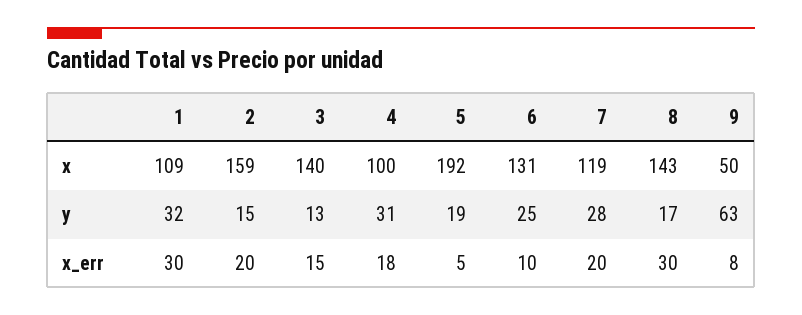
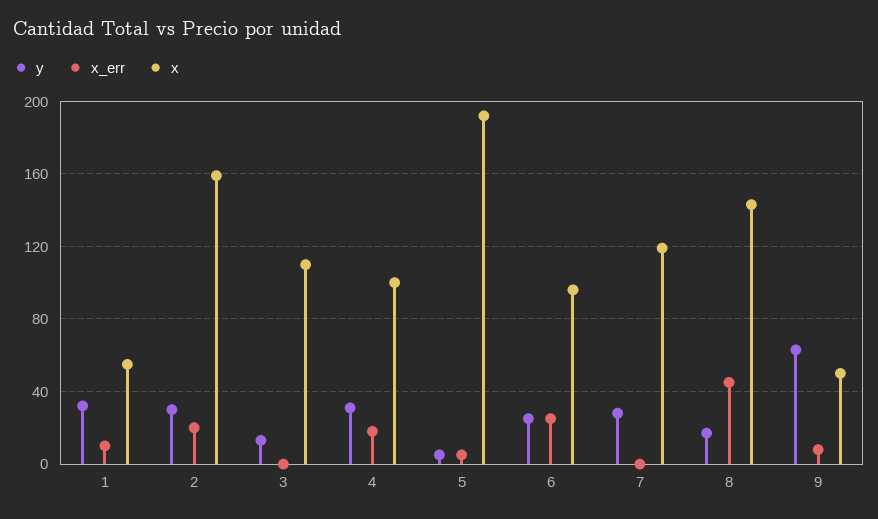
x, 1: 109 -> 55
x, 3: 140 -> 110
x, 6: 131 -> 95
y, 2: 15 -> 30
y, 5: 19 -> 5
x_err, 1: 30 -> 10
x_err, 3: 15 -> 0
x_err, 6: 10 -> 25
x_err, 7: 20 -> 0
x_err, 8: 30 -> 45

